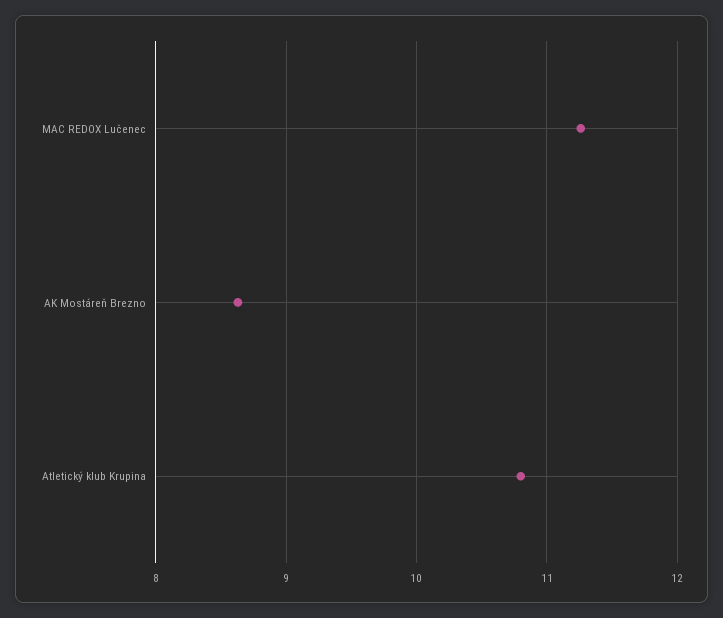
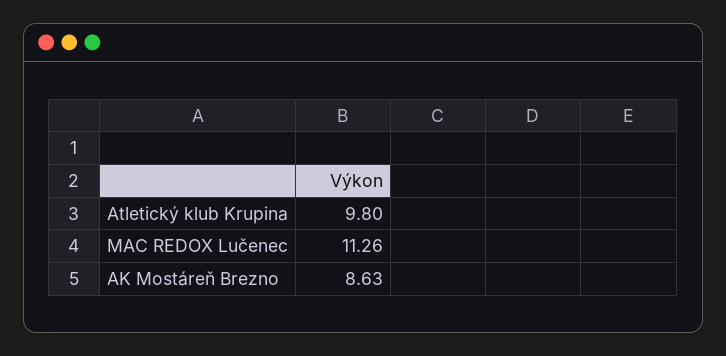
Atletický klub Krupina: 10.8 -> 9.8

